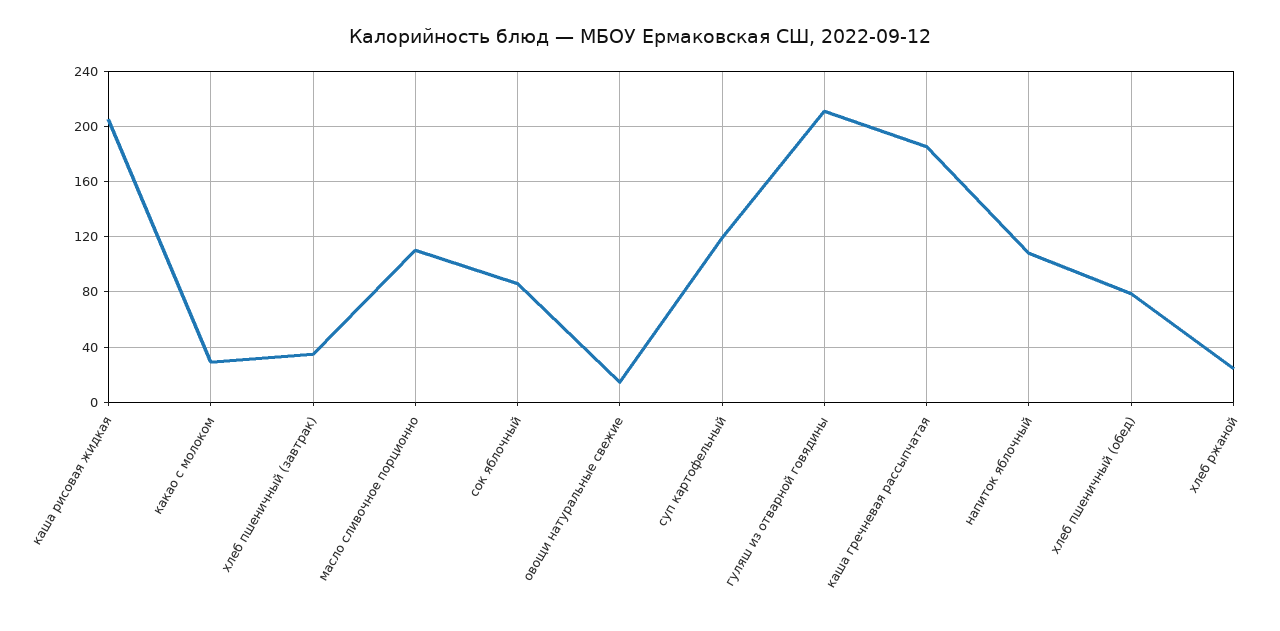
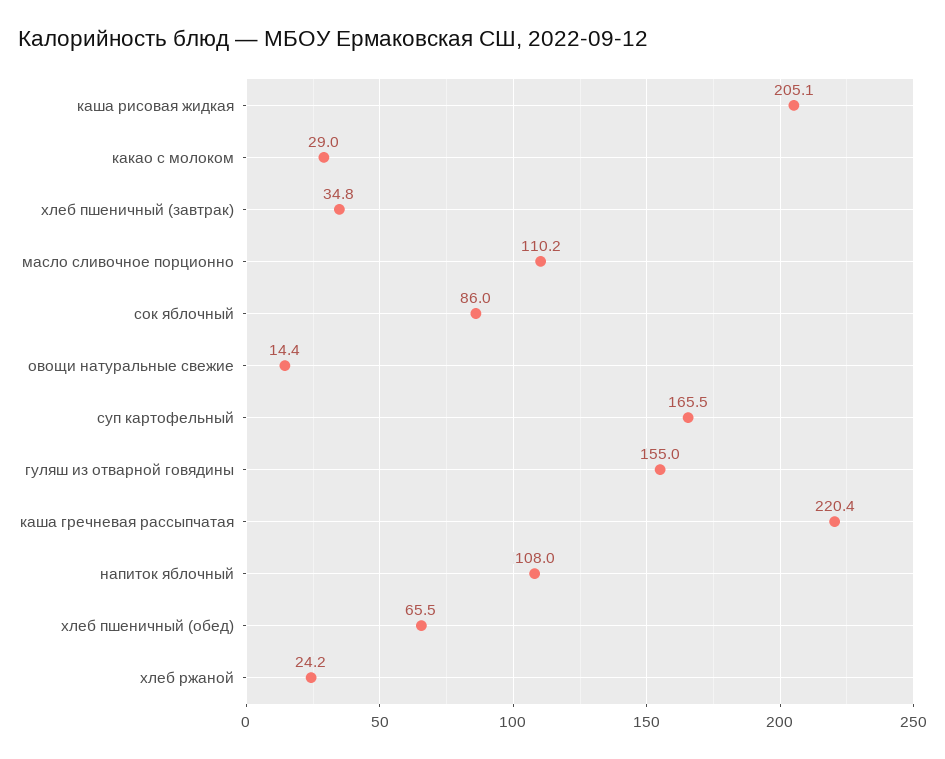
суп картофельный: 120 -> 165.5
гуляш из отварной говядины: 210 -> 155
каша гречневая рассыпчатая: 185 -> 220.4
хлеб пшеничный (обед): 80 -> 65.5

